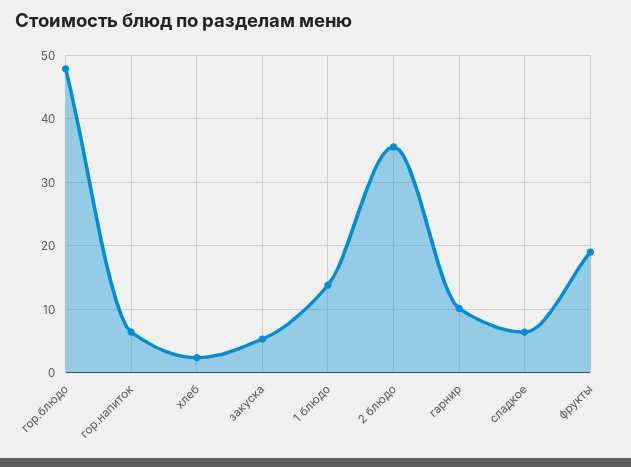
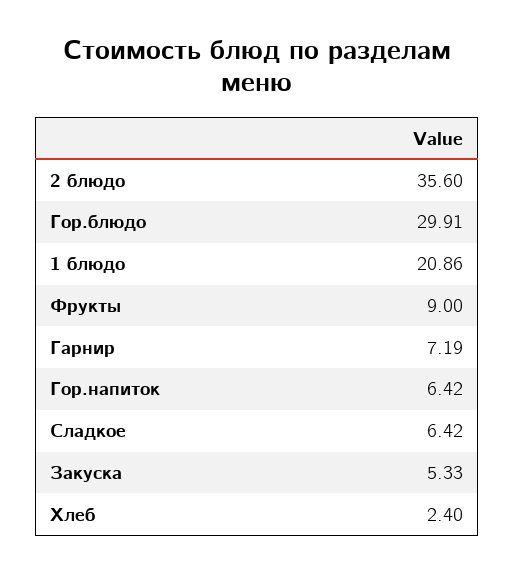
гор.блюдо: 48 -> 29.91
1 блюдо: 14 -> 20.86
гарнир: 10 -> 7.19
фрукты: 19 -> 9

